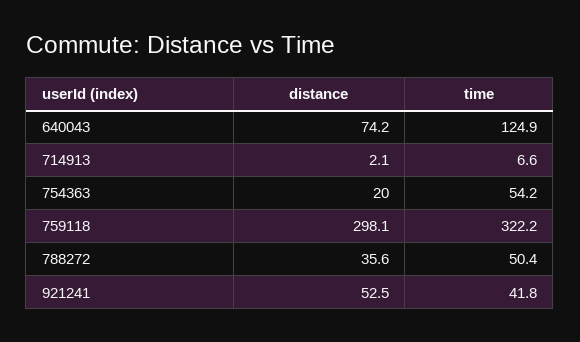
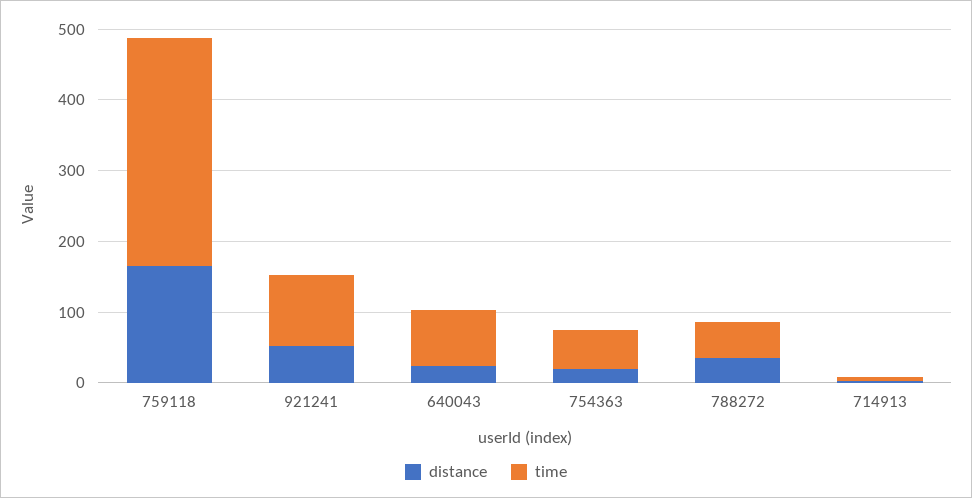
distance, 640043: 74.2 -> 20
time, 640043: 124.9 -> 80
distance, 759118: 298.1 -> 160
time, 921241: 41.8 -> 100

